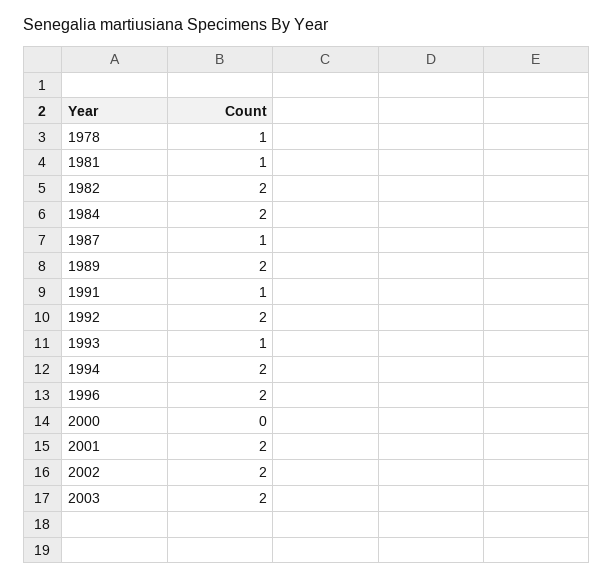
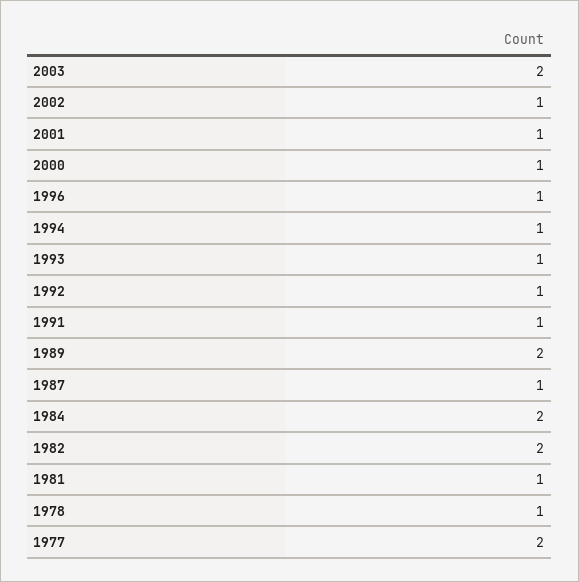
1992: 2 -> 1
1994: 2 -> 1
1996: 2 -> 1
2000: 0 -> 1
2001: 2 -> 1
2002: 2 -> 1
1977: none -> 2

